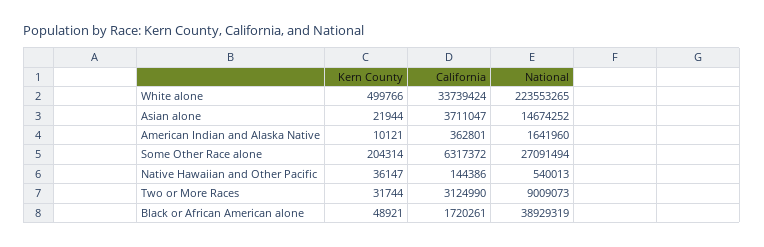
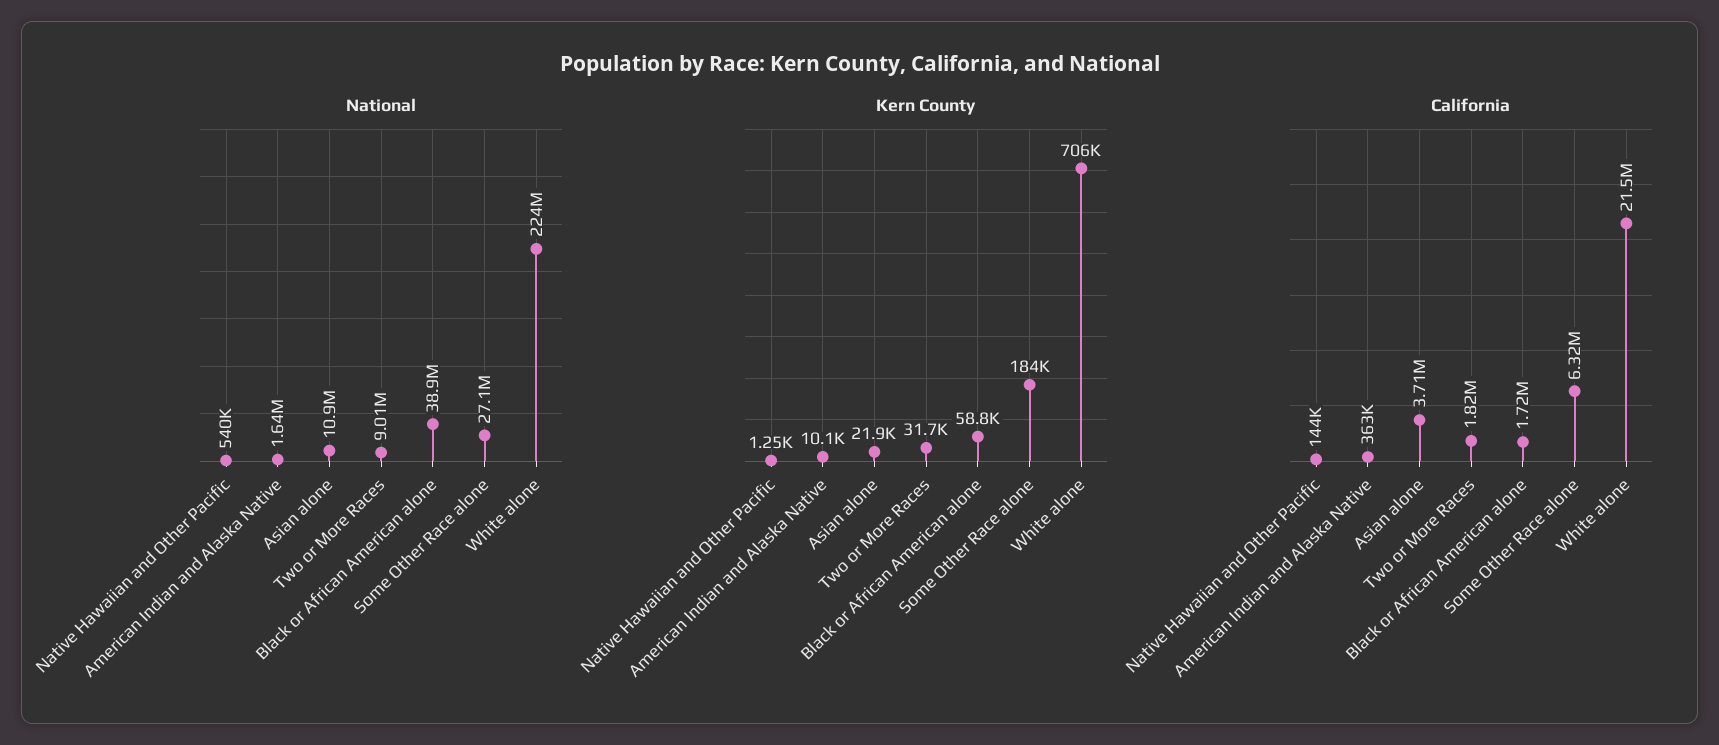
Kern County, White alone: 499766 -> 706000
California, White alone: 33739424 -> 21500000
National, Asian alone: 14674252 -> 10900000
Kern County, Some Other Race alone: 204314 -> 184000
Kern County, Native Hawaiian and Other Pacific: 36147 -> 1250
California, Two or More Races: 3124990 -> 1820000
Kern County, Black or African American alone: 48921 -> 58800

